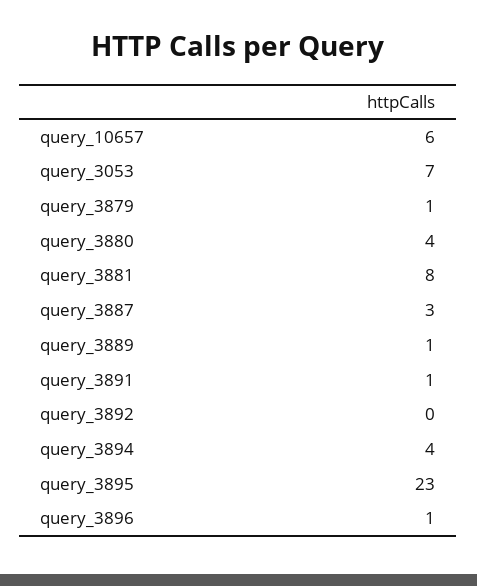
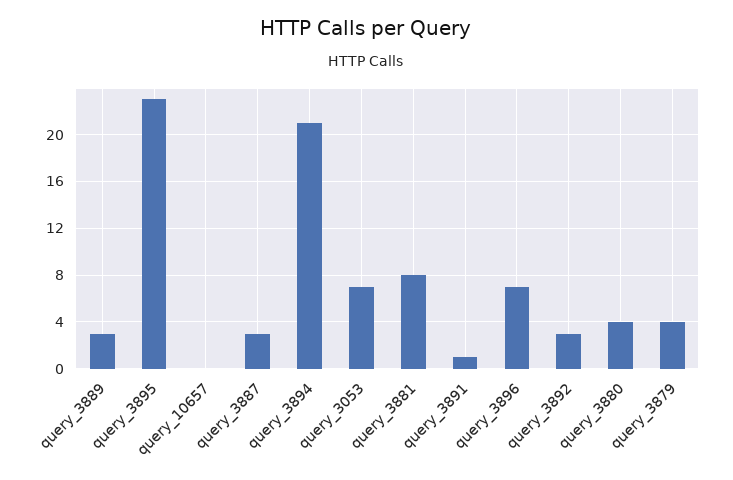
query_10657: 6 -> 0
query_3879: 1 -> 4
query_3889: 1 -> 3
query_3892: 0 -> 3
query_3894: 4 -> 21
query_3896: 1 -> 7

